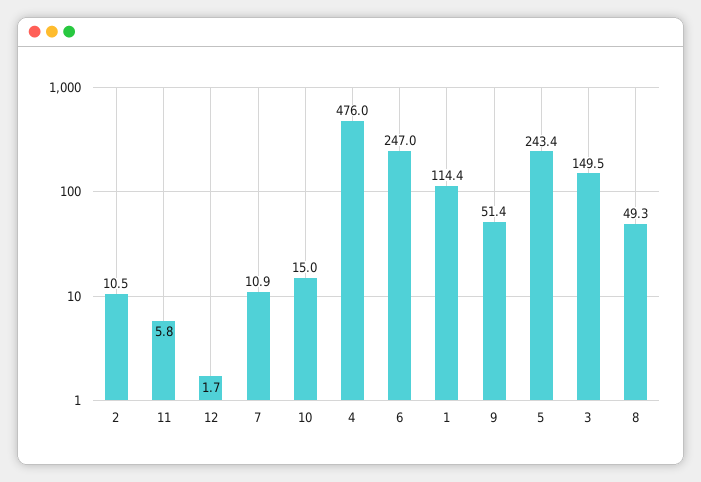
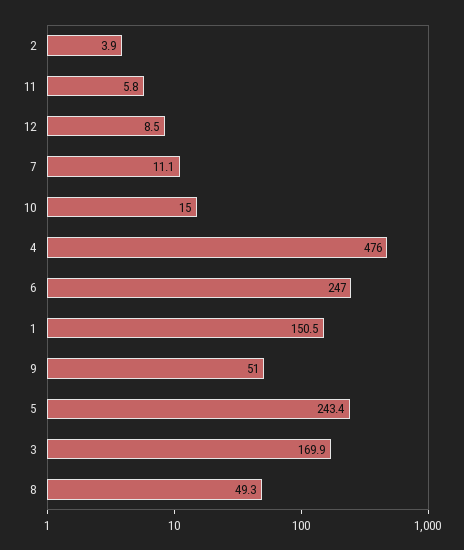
2: 10.5 -> 3.9
12: 1.7 -> 8.5
7: 10.9 -> 11.1
1: 114.4 -> 150.5
9: 51.4 -> 51
3: 149.5 -> 169.9

